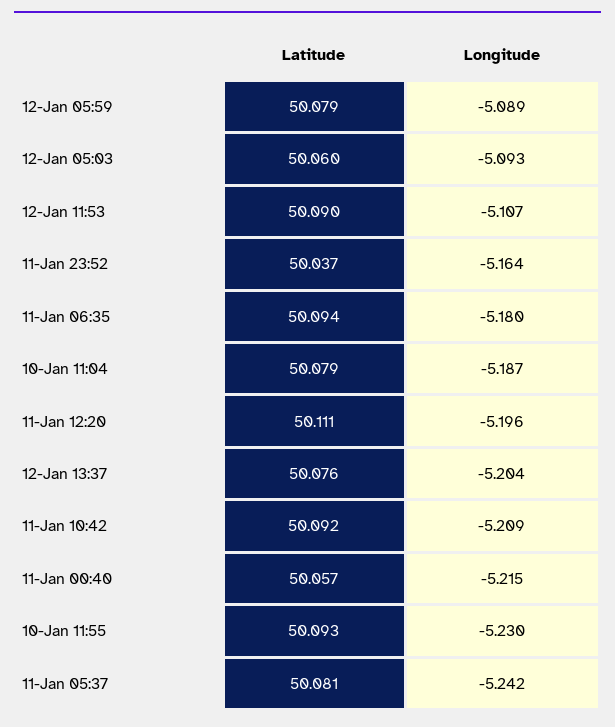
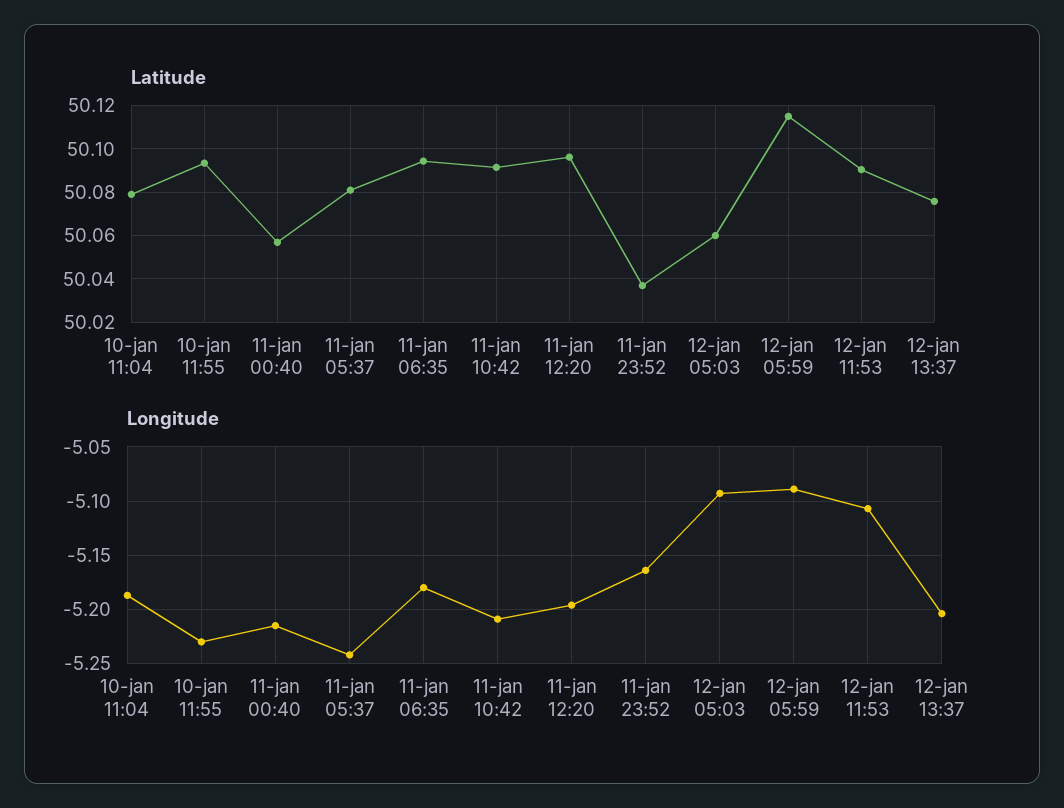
Latitude, 12-Jan 05:59: 50.079 -> 50.115
Latitude, 11-Jan 12:20: 50.111 -> 50.095

